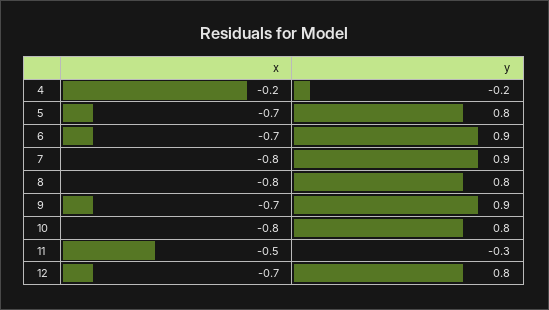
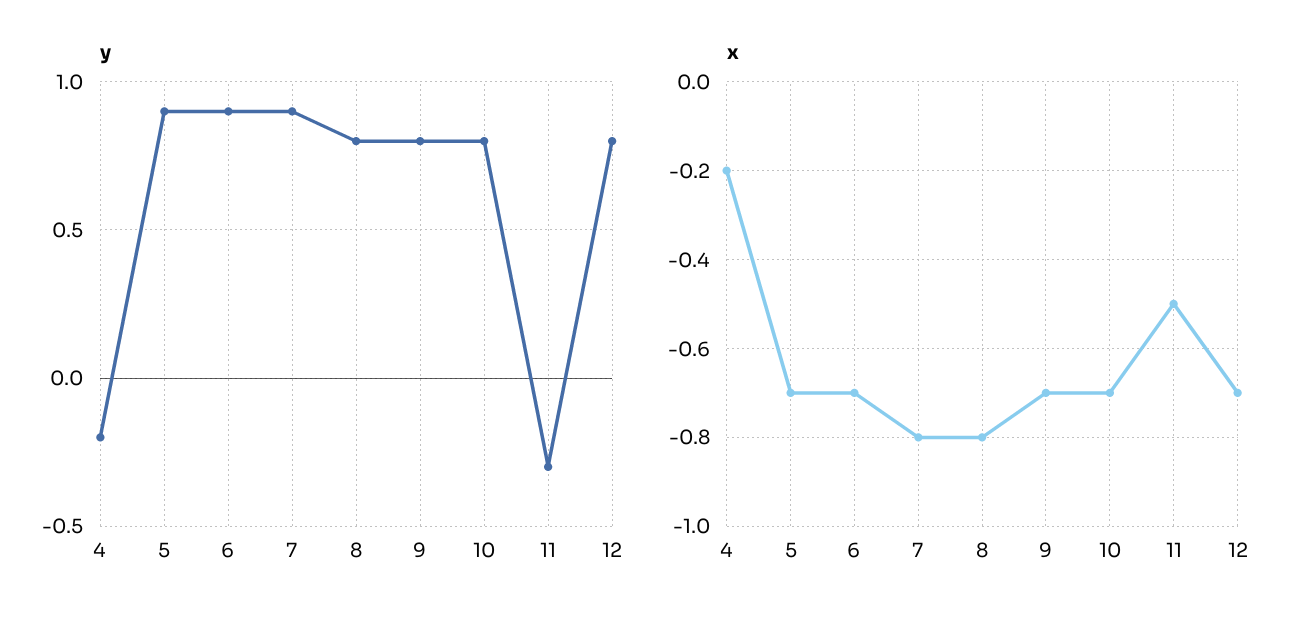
y, 5: 0.8 -> 0.9
y, 9: 0.9 -> 0.8
x, 10: -0.8 -> -0.7

